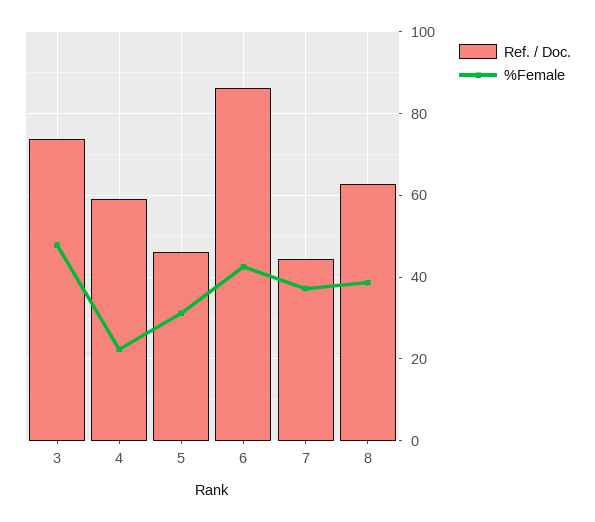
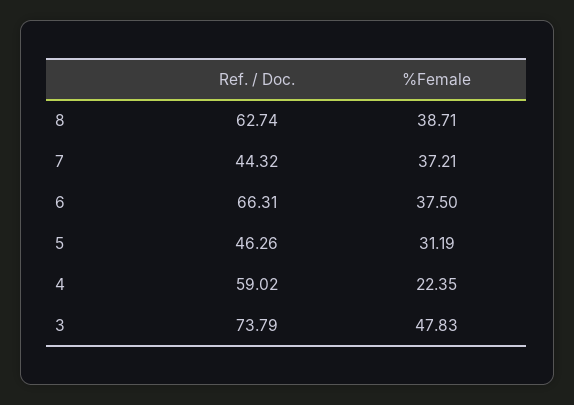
Ref. / Doc., 6: 86 -> 66.31
%Female, 6: 42 -> 37.5

